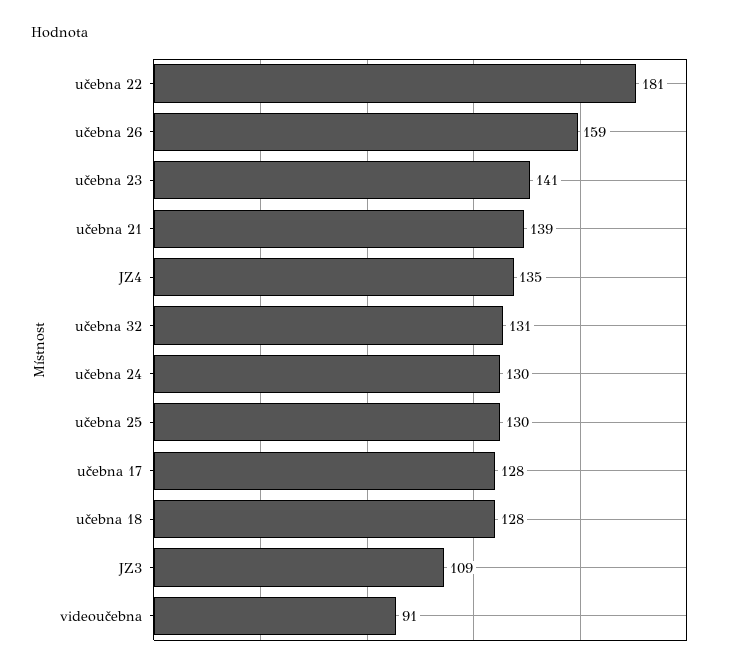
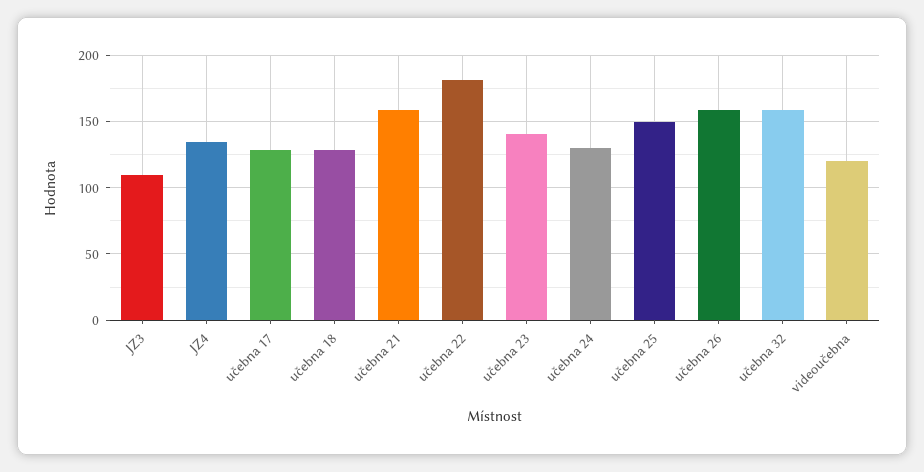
učebna 21: 139 -> 160
učebna 32: 131 -> 160
učebna 25: 130 -> 150
videoučebna: 91 -> 120

